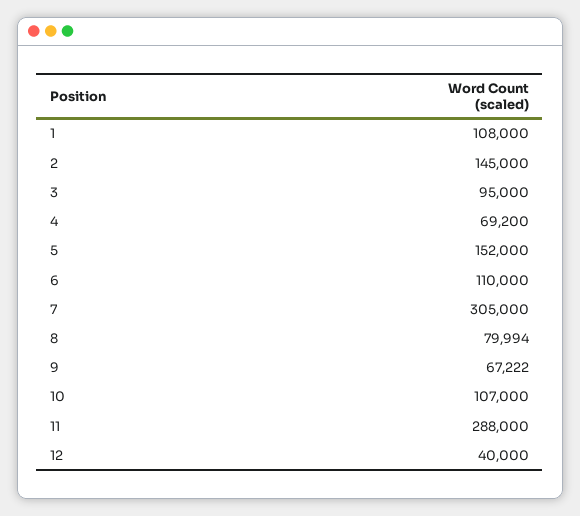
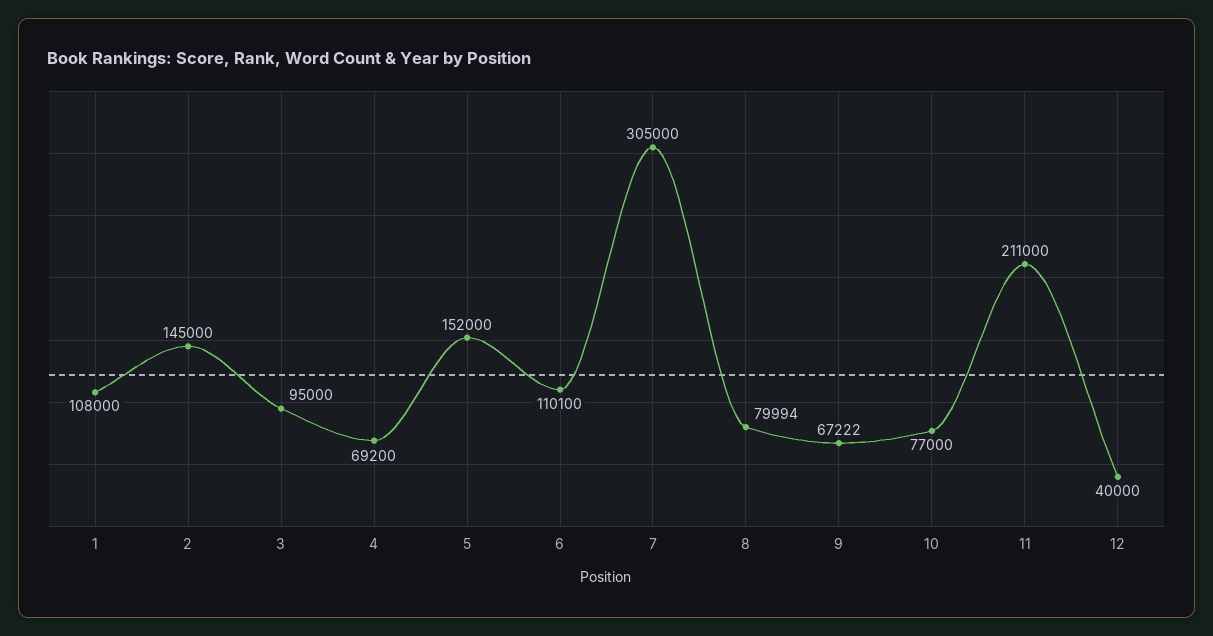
6: 110000 -> 110100
10: 107000 -> 77000
11: 288000 -> 211000

